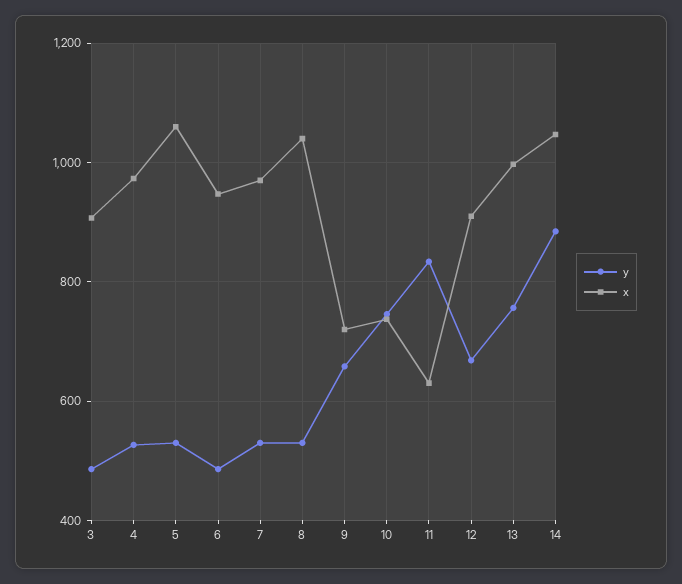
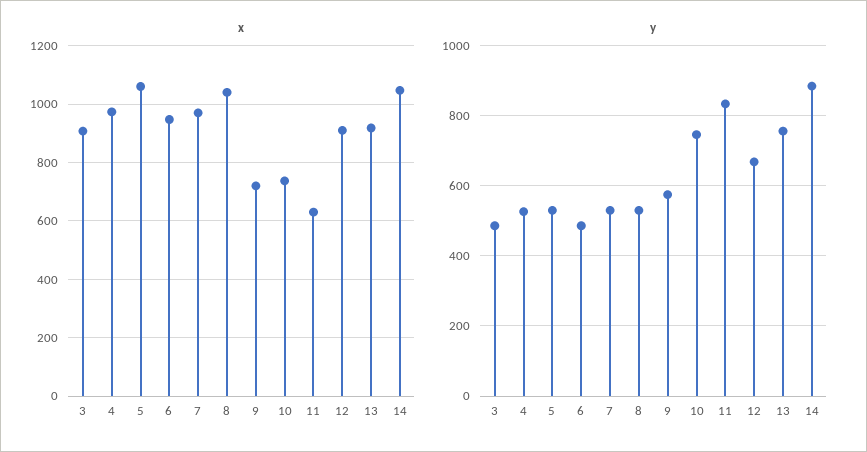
y, 9: 660 -> 580
x, 13: 1000 -> 925

